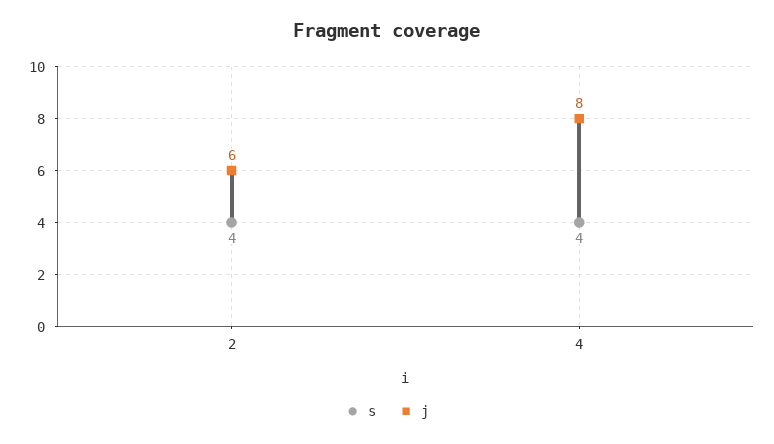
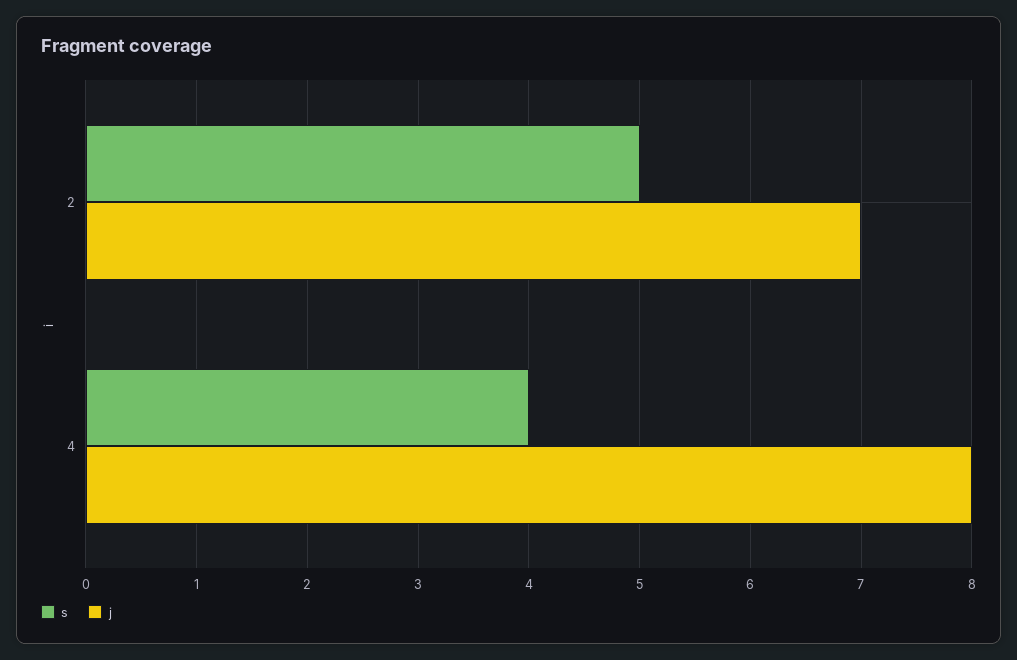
s, 2: 4 -> 5
j, 2: 6 -> 7

